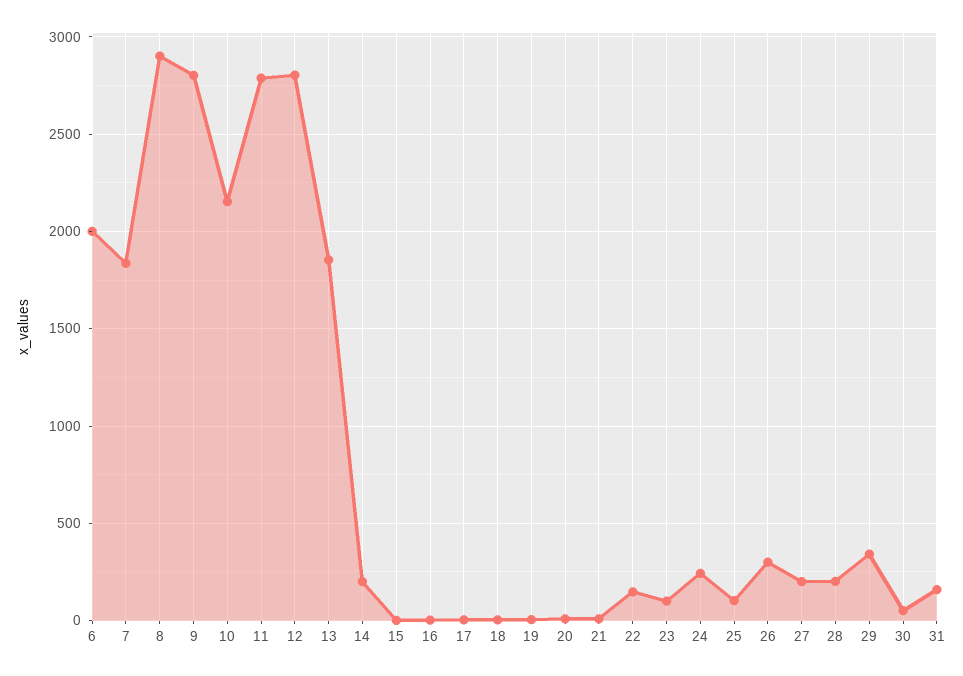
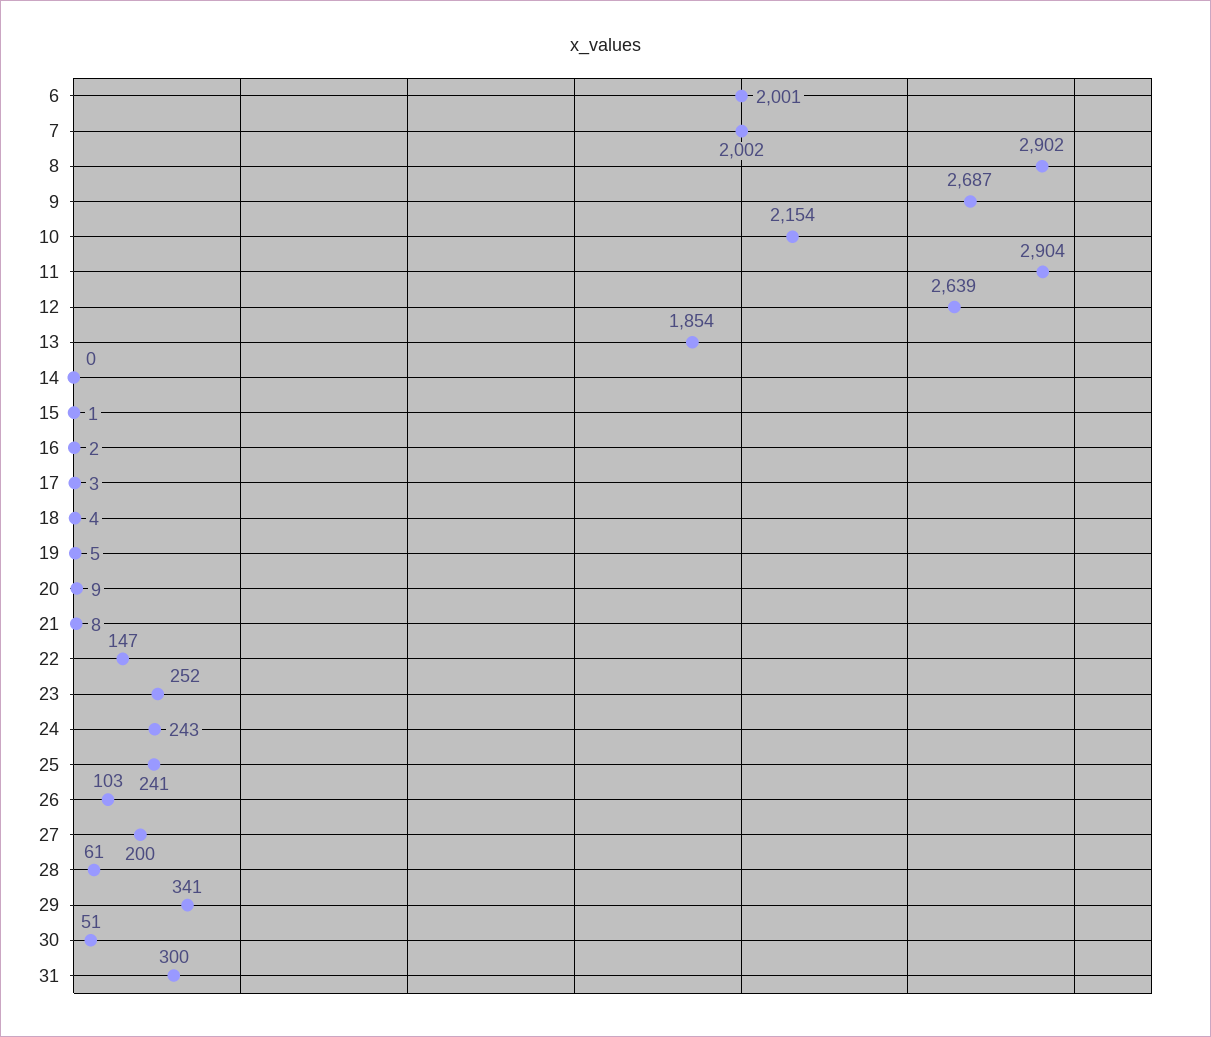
7: 1850 -> 2002
9: 2800 -> 2687
11: 2800 -> 2904
12: 2800 -> 2639
14: 200 -> 0
23: 100 -> 252
25: 100 -> 241
26: 300 -> 103
28: 200 -> 61
31: 150 -> 300

